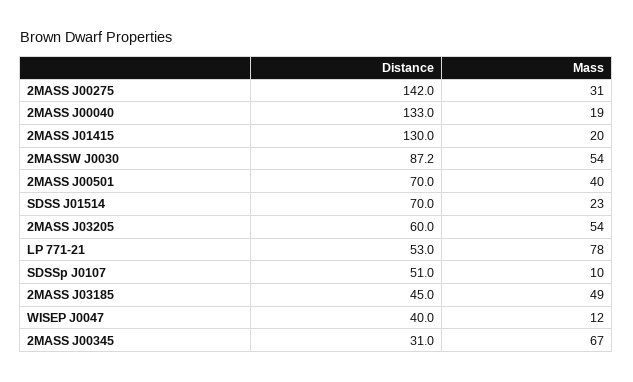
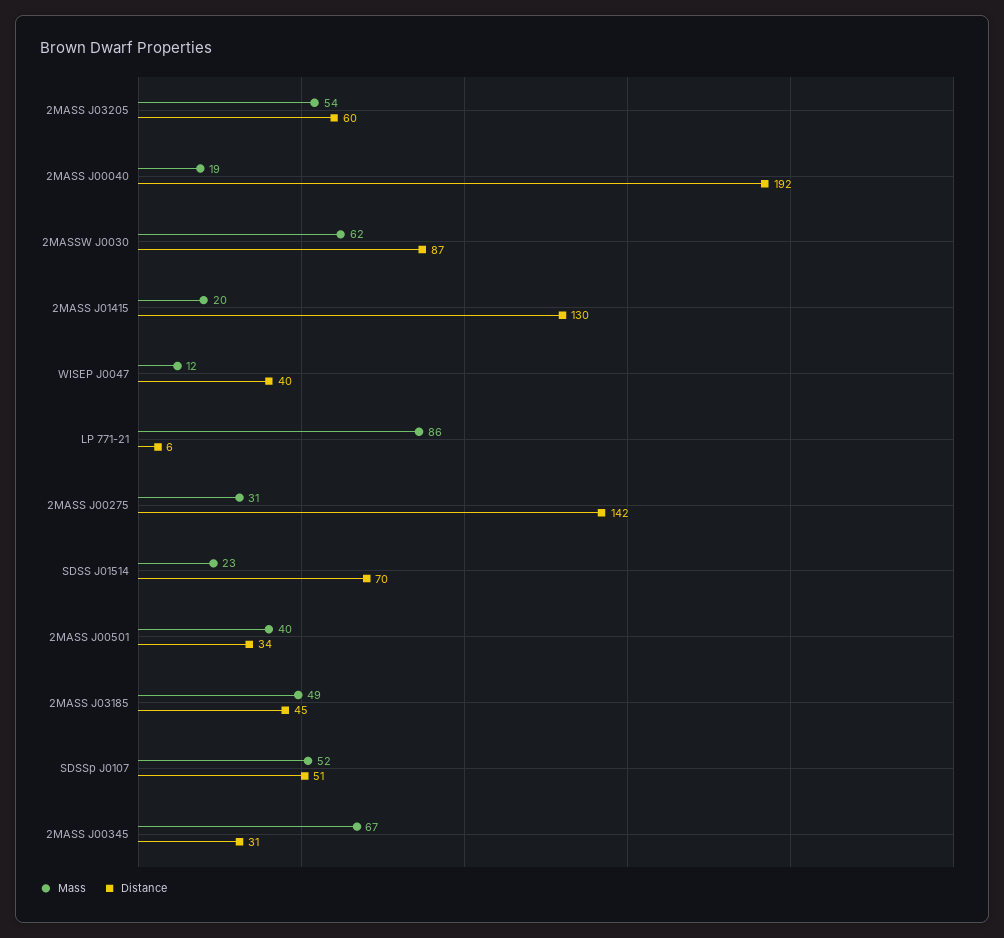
Distance, 2MASS J00040: 133 -> 192
Mass, 2MASSW J0030: 54 -> 62
Distance, 2MASS J00501: 70 -> 34
Distance, LP 771-21: 53 -> 6
Mass, LP 771-21: 78 -> 86
Mass, SDSSp J0107: 10 -> 52

